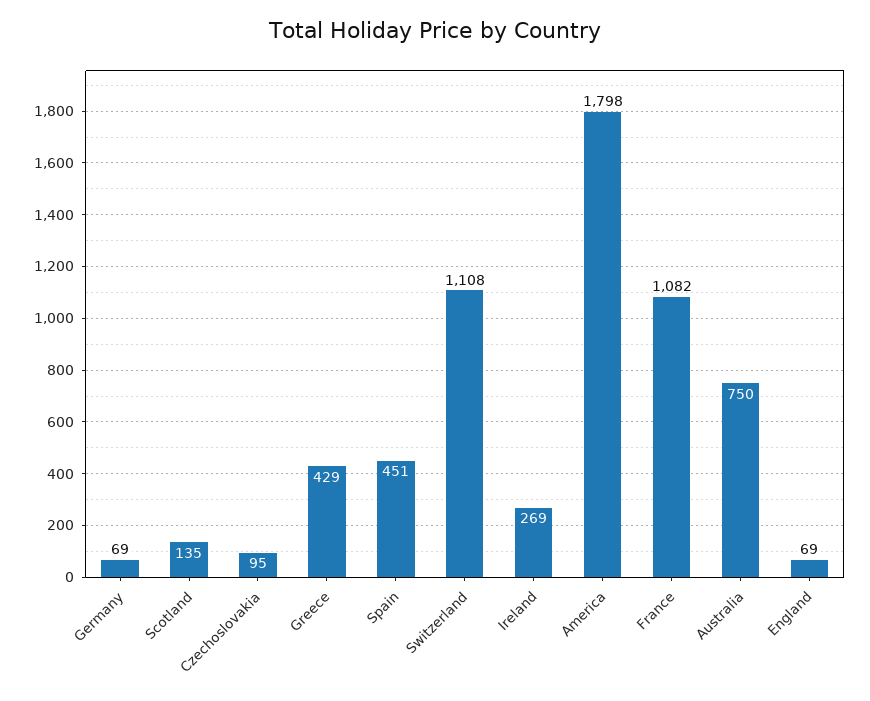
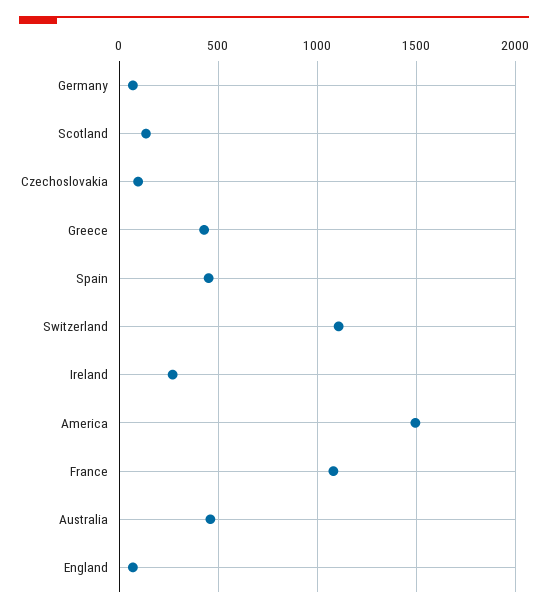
America: 1798 -> 1500
Australia: 750 -> 450

